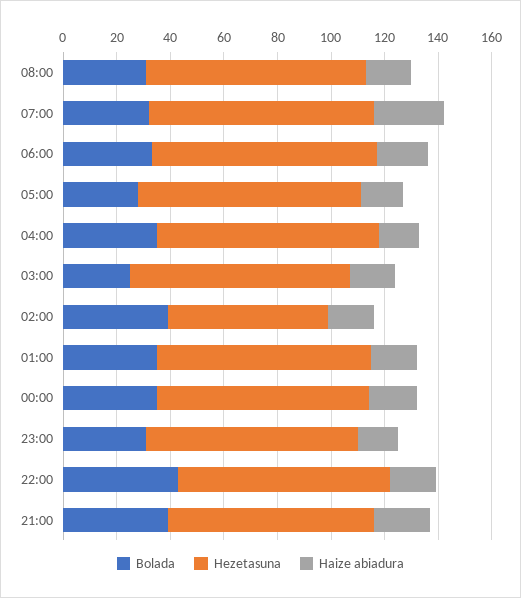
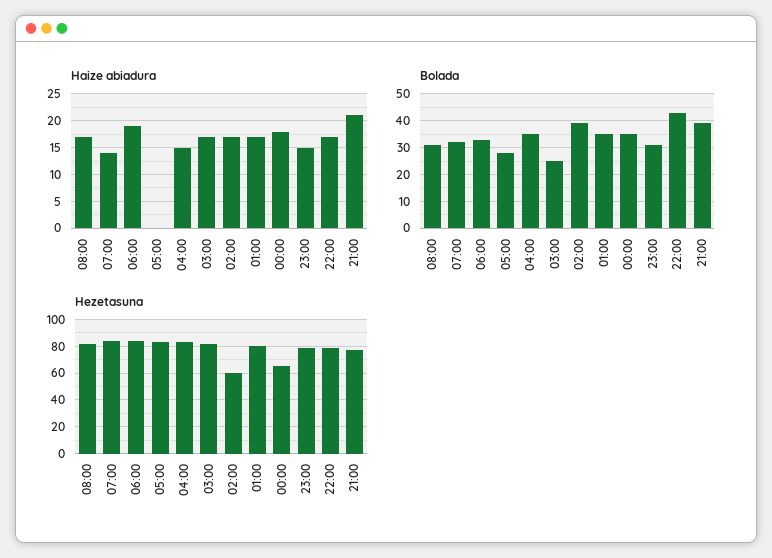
Haize abiadura, 07:00: 25 -> 15
Haize abiadura, 05:00: 15 -> 0
Hezetasuna, 00:00: 80 -> 65

